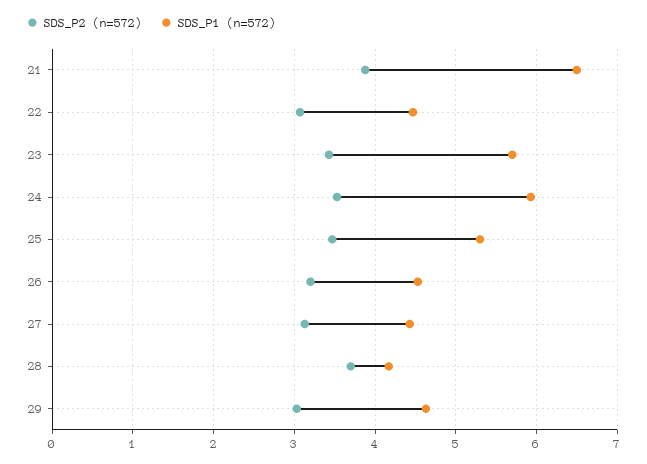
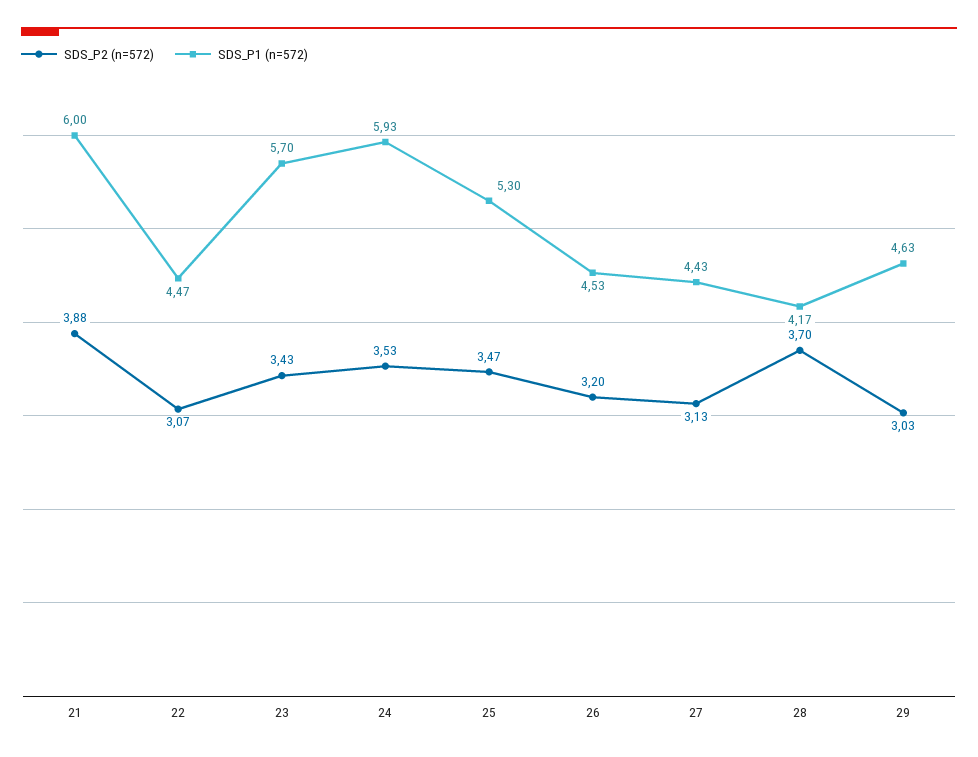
SDS_P1 (n=572), 21: 6.5 -> 6

